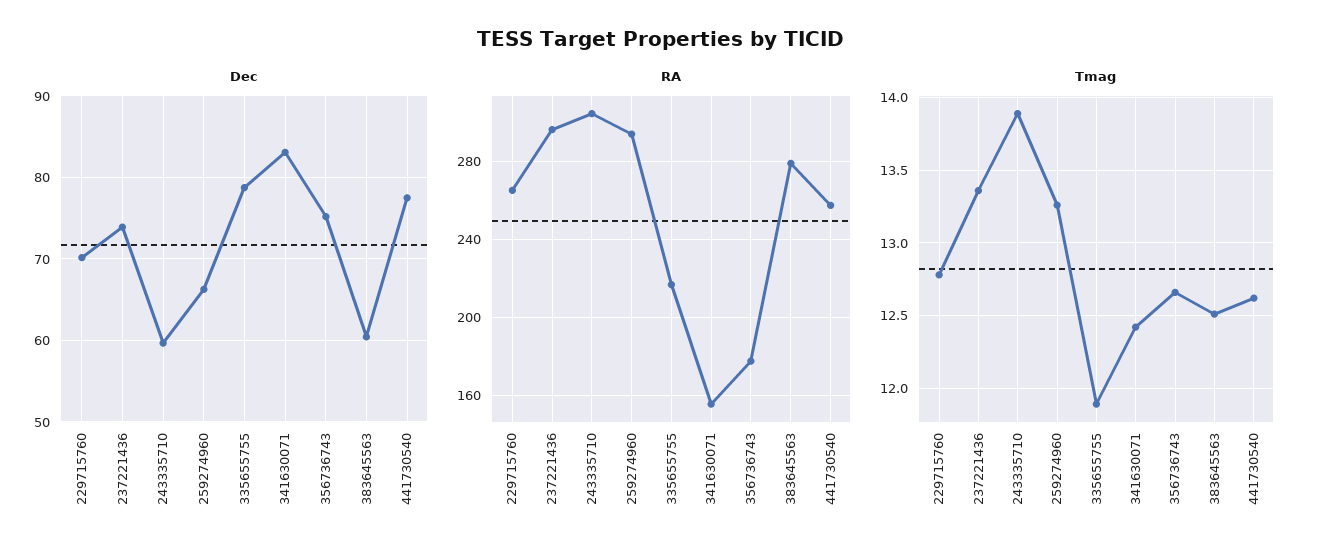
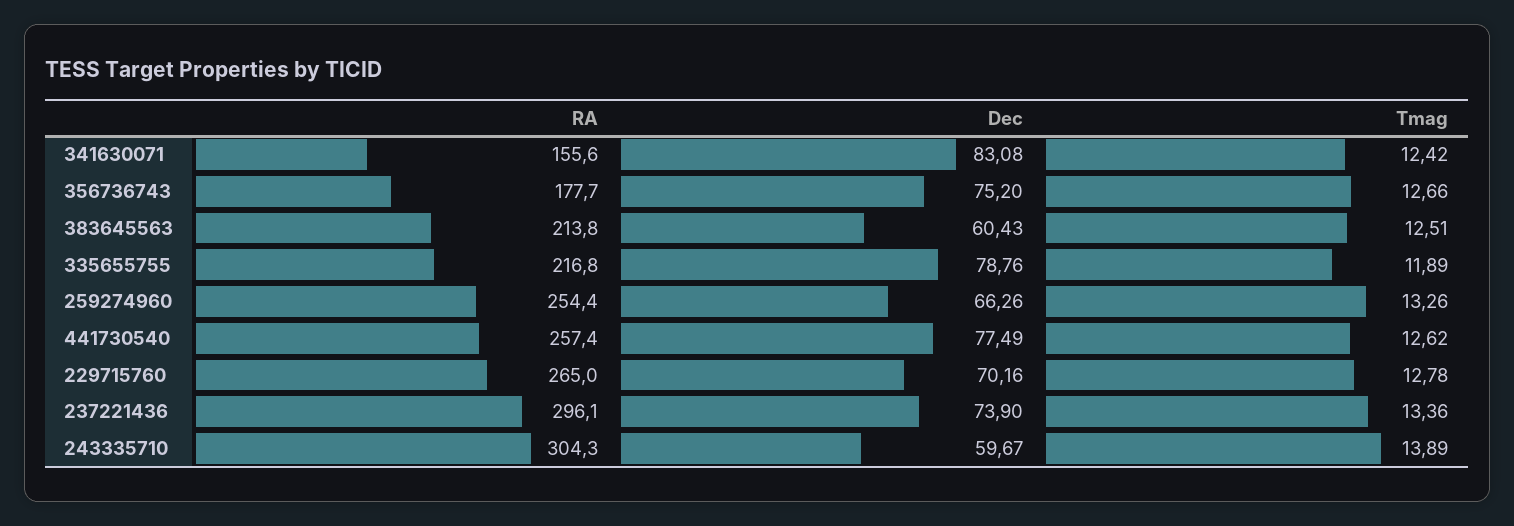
RA, 259274960: 295 -> 254.4
RA, 383645563: 280 -> 213.8

